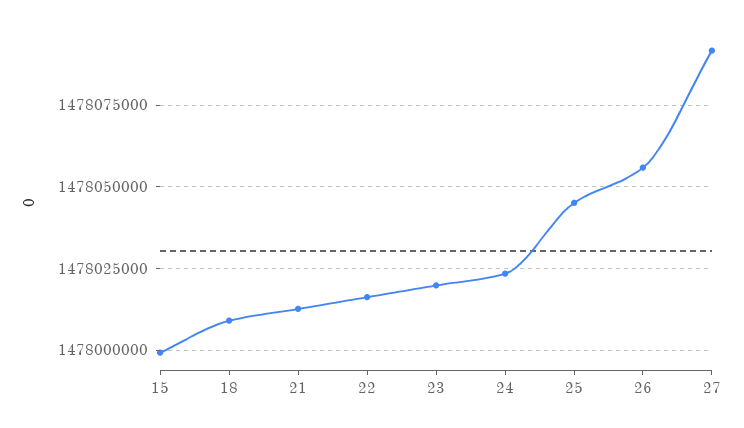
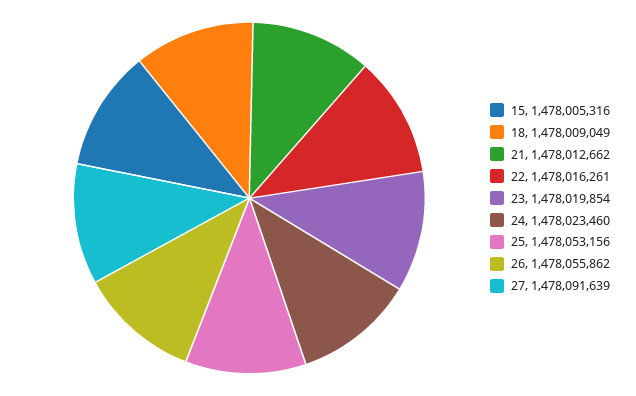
15: 1478000000 -> 1478005316
25: 1478045000 -> 1478053156

